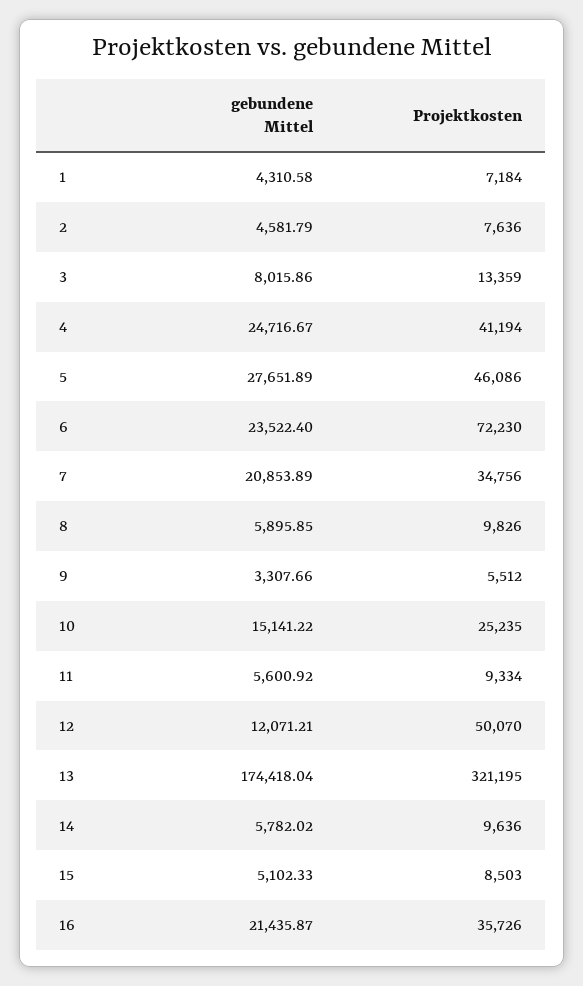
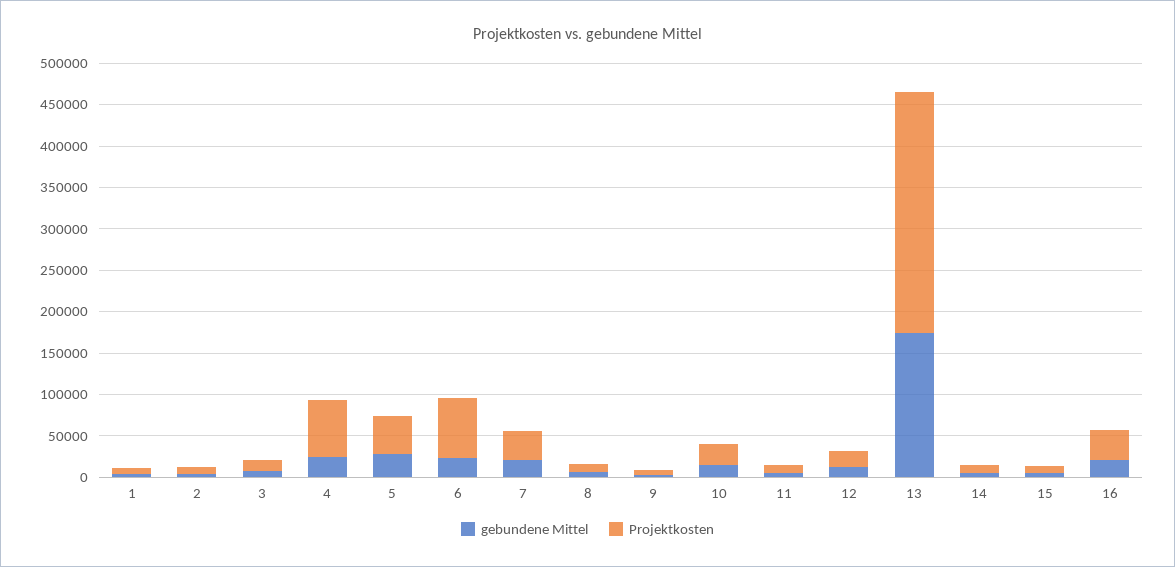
Projektkosten, 4: 41194 -> 70000
Projektkosten, 12: 50070 -> 20000
Projektkosten, 13: 321195 -> 290000

